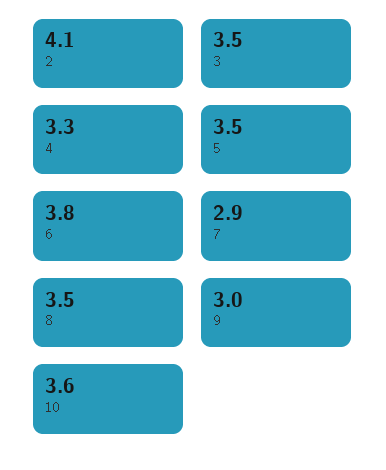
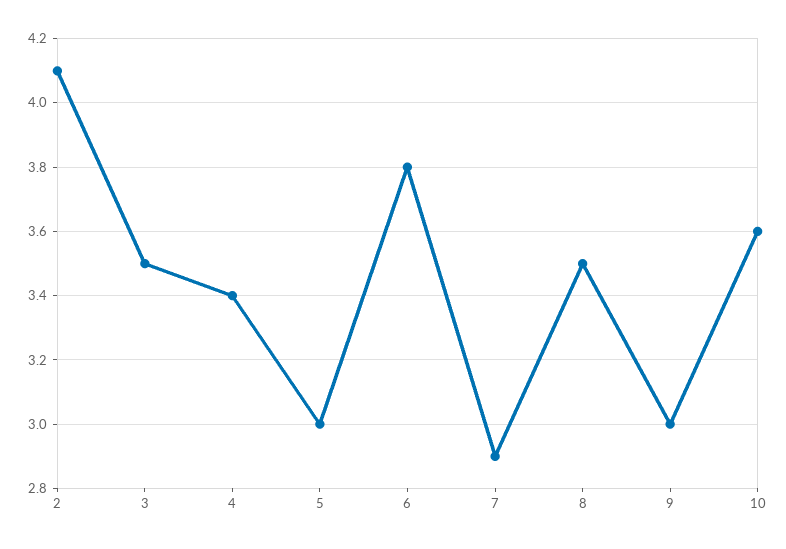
4: 3.3 -> 3.4
5: 3.5 -> 3

